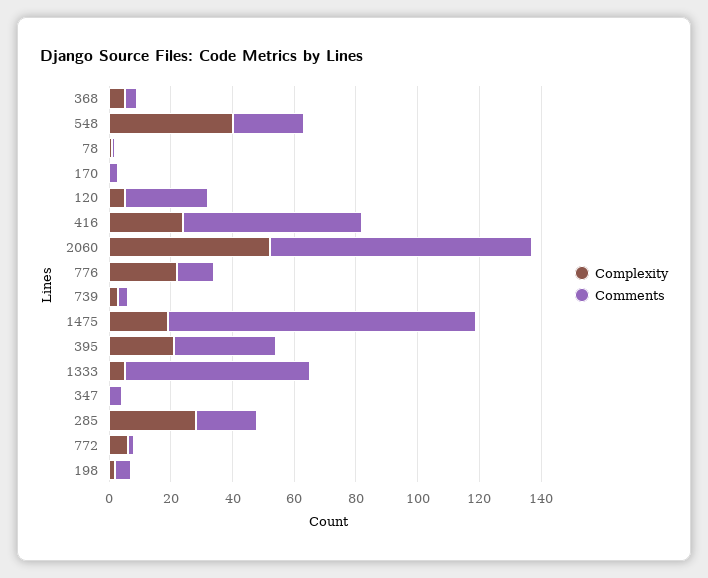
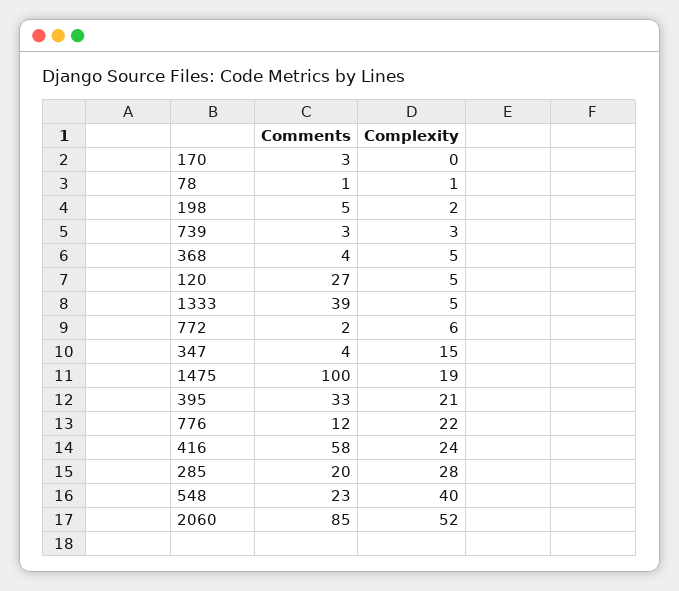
Comments, 1333: 60 -> 39
Complexity, 347: 0 -> 15

